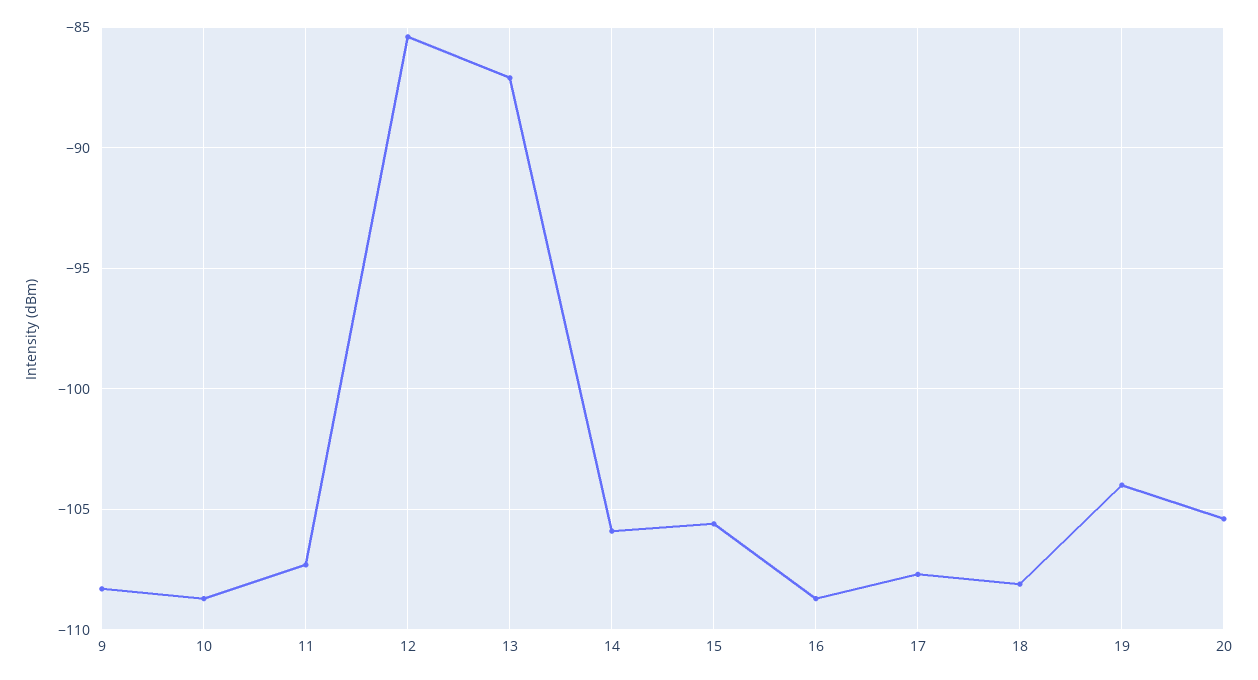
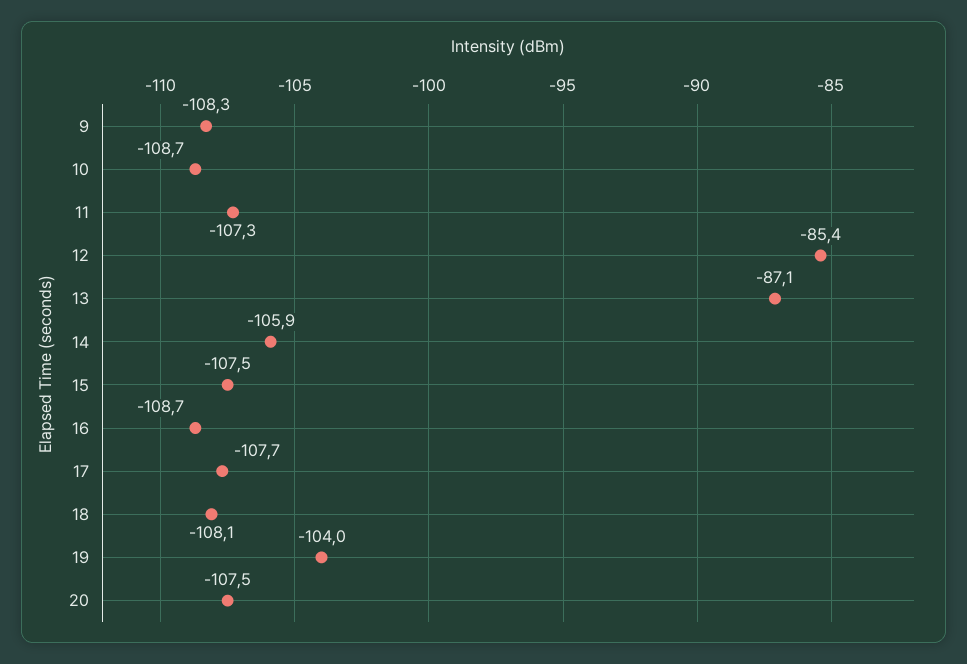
15: -105.5 -> -107.5
20: -105.5 -> -107.5

